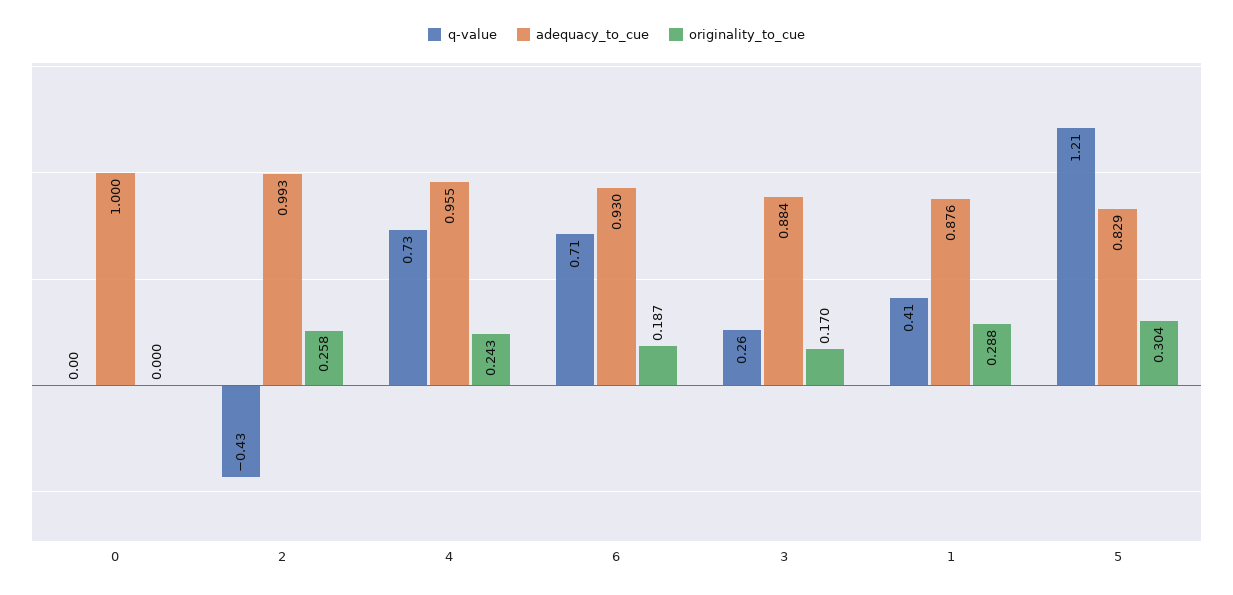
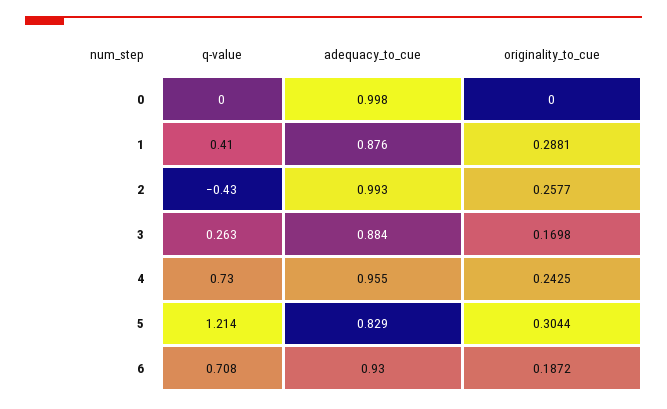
adequacy_to_cue, 0: 1 -> 0.998

